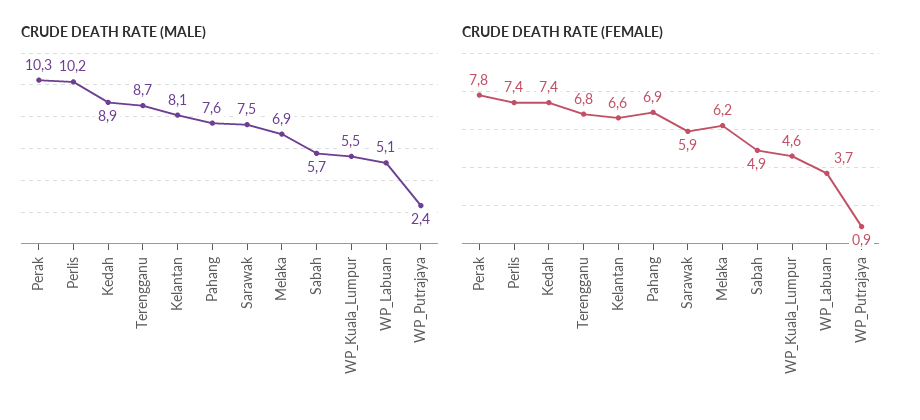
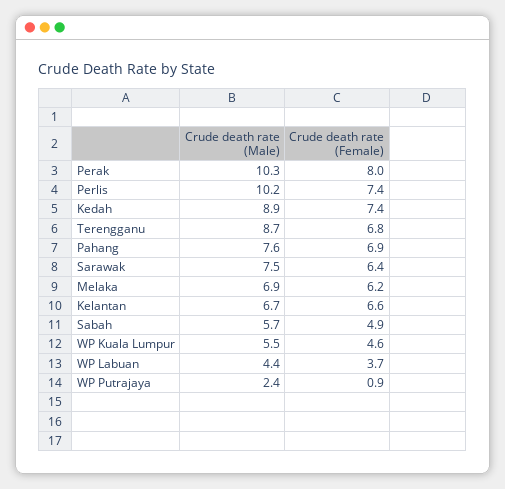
CRUDE DEATH RATE (MALE), Kelantan: 8.1 -> 6.7
CRUDE DEATH RATE (MALE), WP_Labuan: 5.1 -> 4.4
CRUDE DEATH RATE (FEMALE), Perak: 7.8 -> 8
CRUDE DEATH RATE (FEMALE), Sarawak: 5.9 -> 6.4

